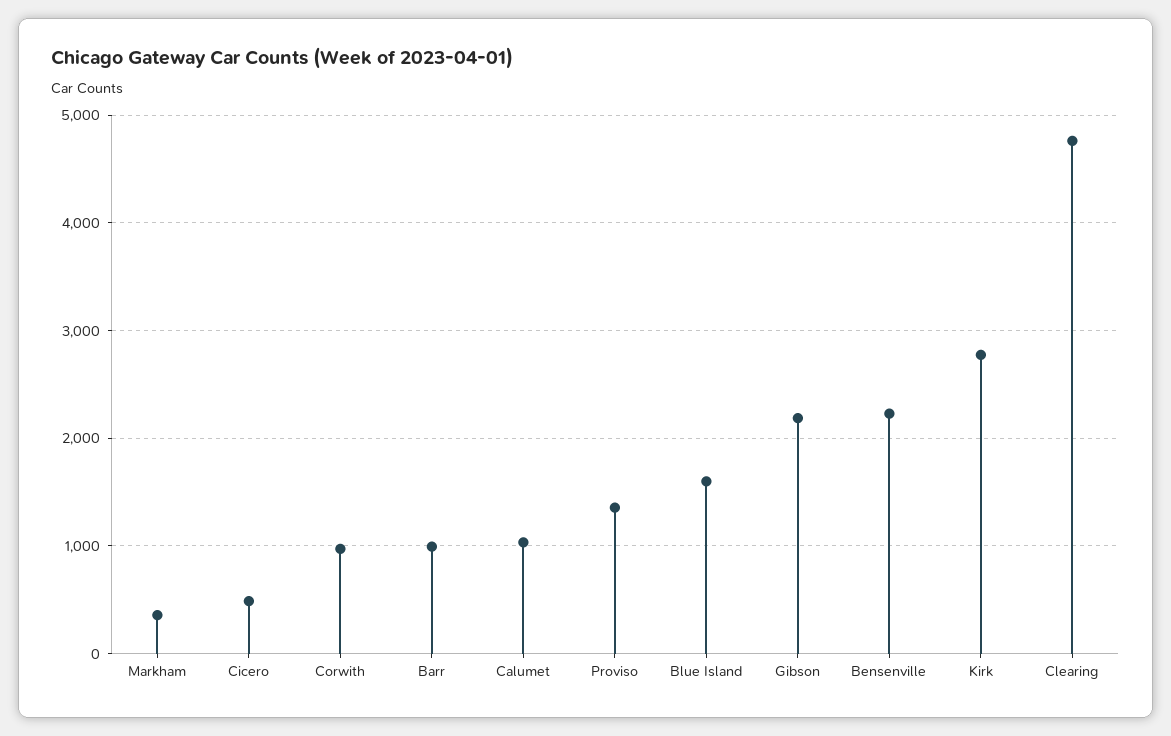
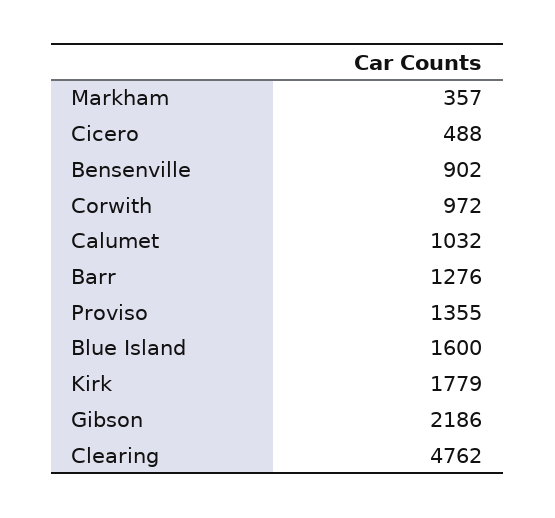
Barr: 1000 -> 1276
Bensenville: 2200 -> 902
Kirk: 2800 -> 1779

